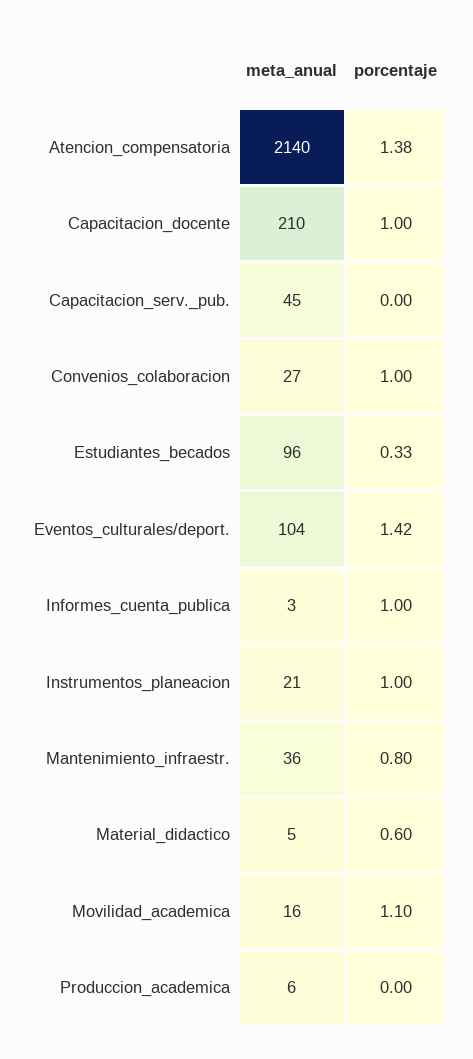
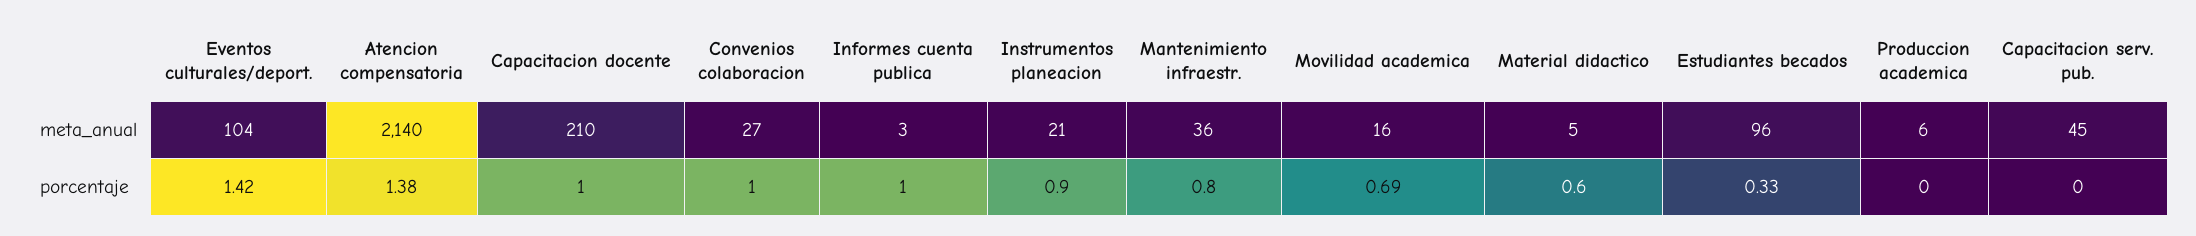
porcentaje, Instrumentos_planeacion: 1 -> 0.9
porcentaje, Movilidad_academica: 1.1 -> 0.69

